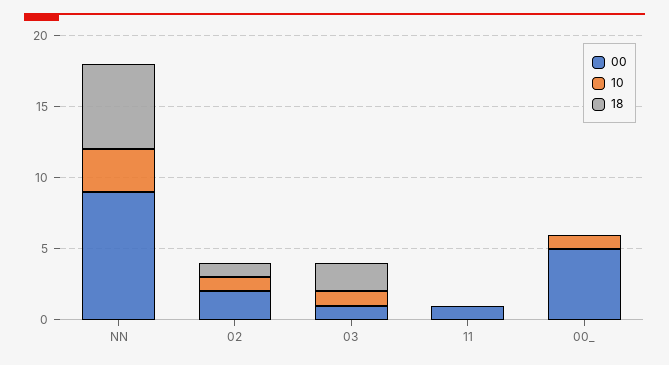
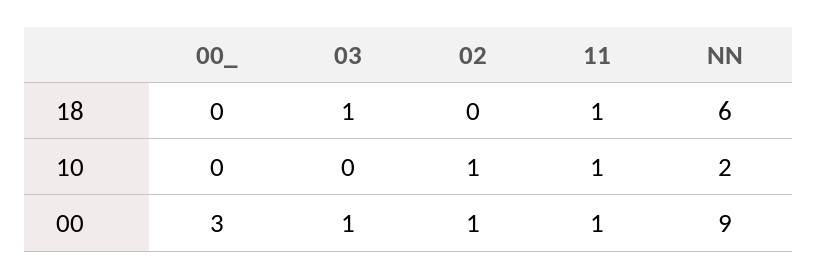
10, NN: 3 -> 2
00, 02: 2 -> 1
18, 02: 1 -> 0
10, 03: 1 -> 0
18, 03: 2 -> 1
10, 11: 0 -> 1
18, 11: 0 -> 1
00, 00_: 5 -> 3
10, 00_: 1 -> 0

